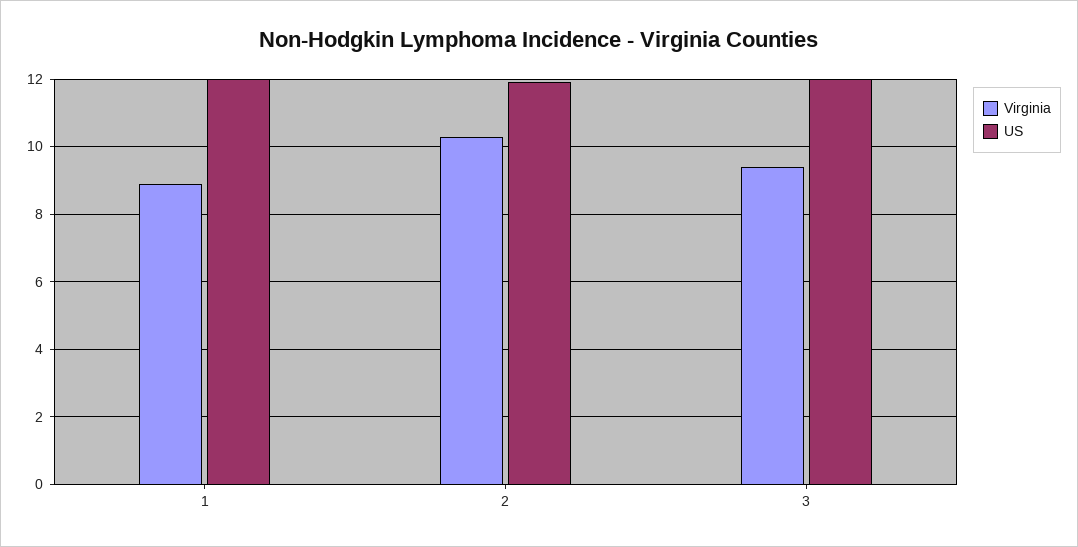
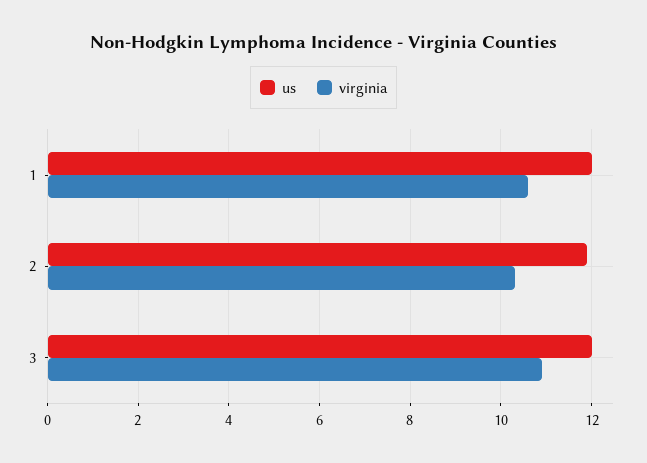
Virginia, 1: 9 -> 10.5
Virginia, 3: 9.5 -> 11

